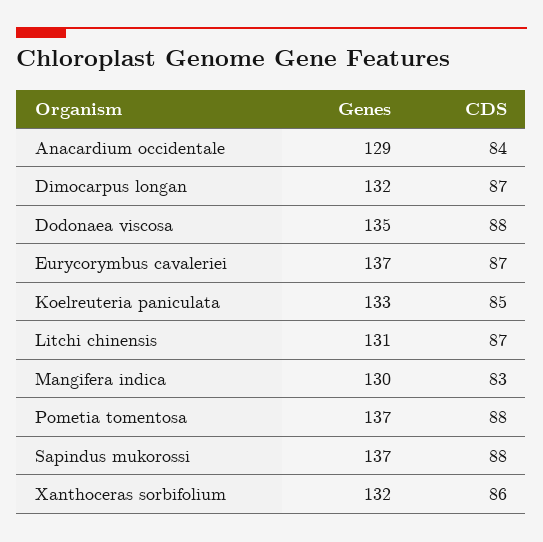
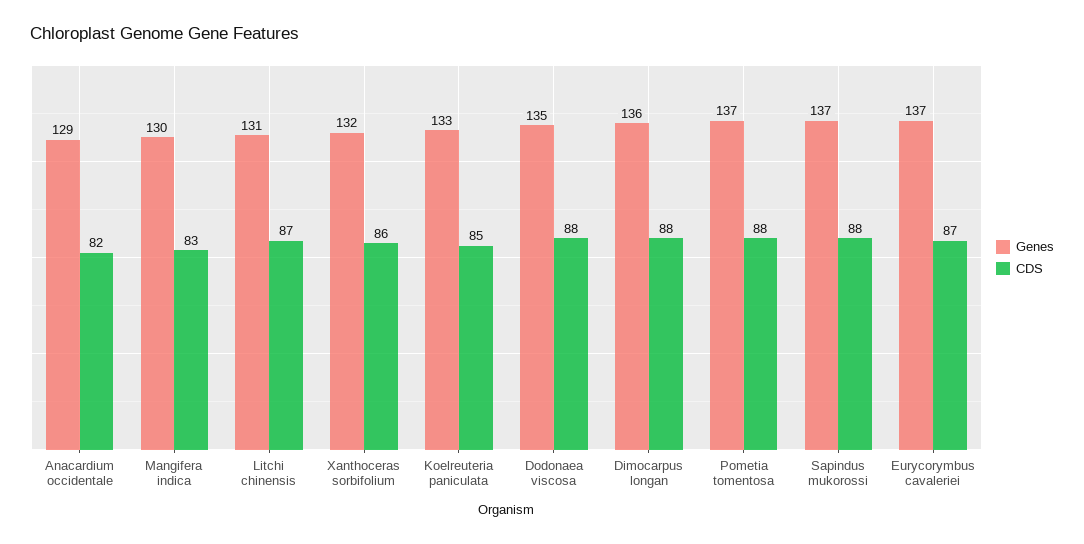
CDS, Anacardium occidentale: 84 -> 82
Genes, Dimocarpus longan: 132 -> 136
CDS, Dimocarpus longan: 87 -> 88

